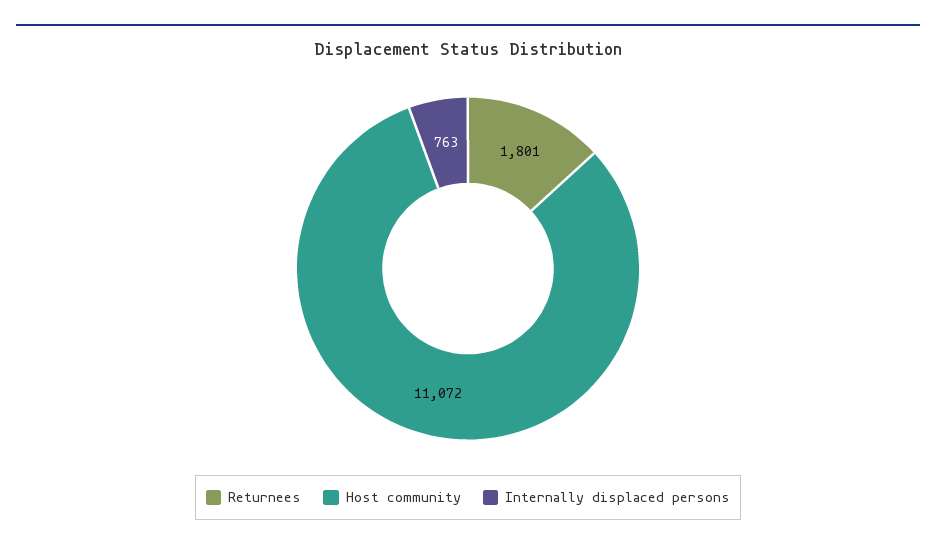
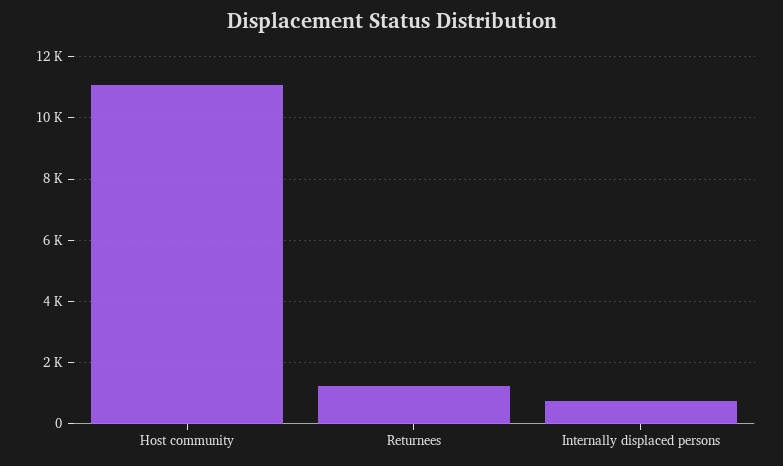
Returnees: 1801 -> 1200

